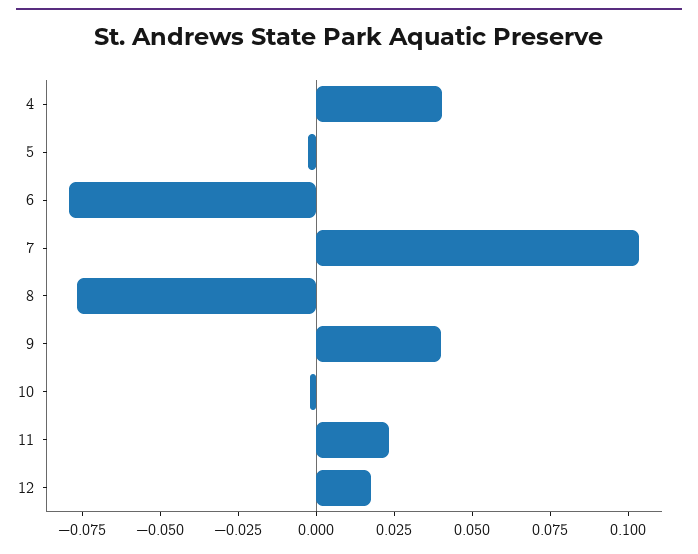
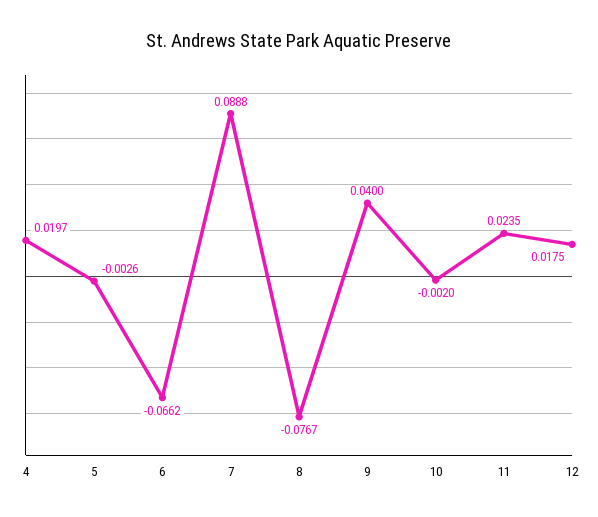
4: 0.04 -> 0.0197
6: -0.08 -> -0.0662
7: 0.105 -> 0.0888

